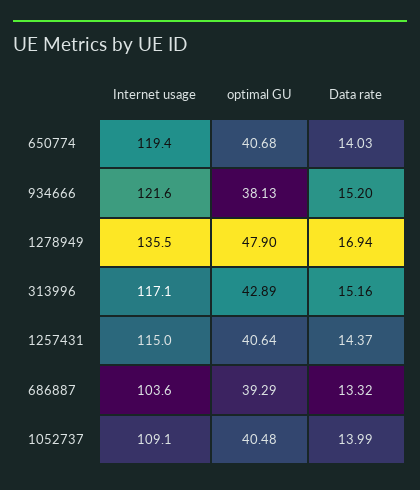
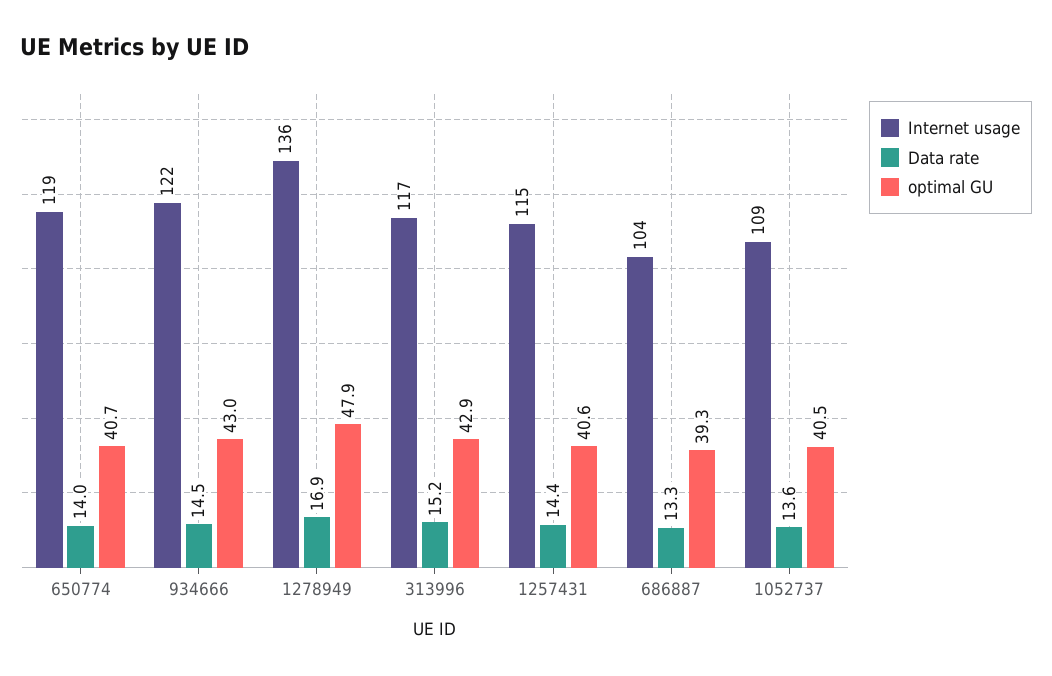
optimal GU, 934666: 38.13 -> 43
Data rate, 934666: 15.2 -> 14.5
Data rate, 1052737: 13.99 -> 13.6

